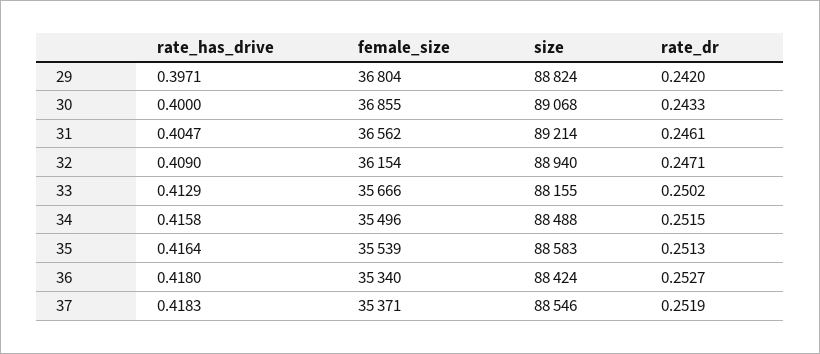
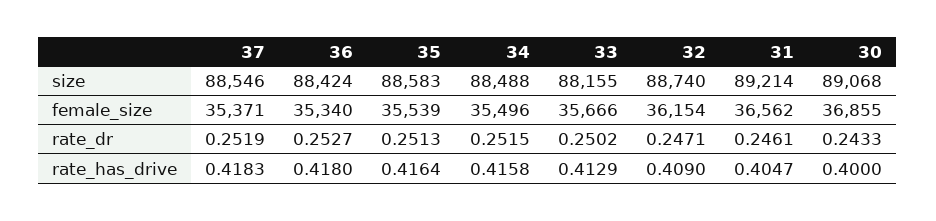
rate_has_drive, 29: 0.3971 -> none
female_size, 29: 36804 -> none
size, 29: 88824 -> none
rate_dr, 29: 0.242 -> none
size, 32: 88940 -> 88740

